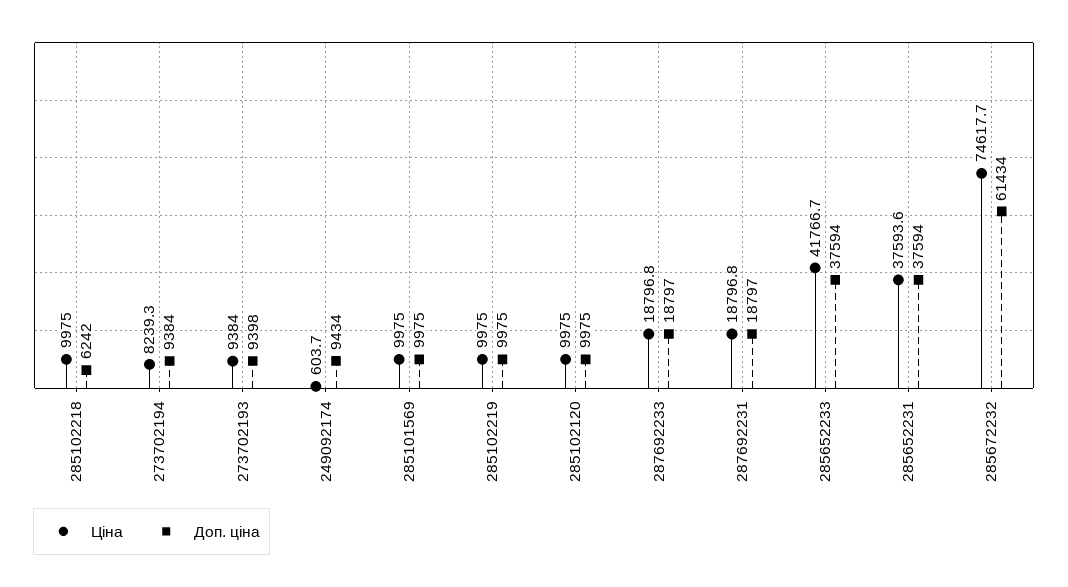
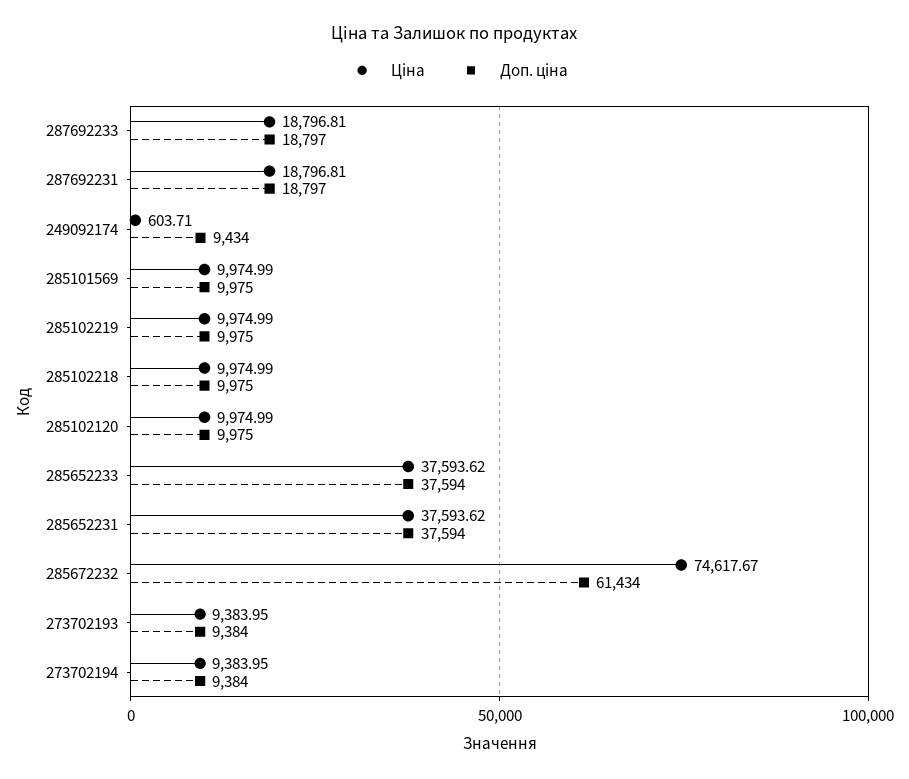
Доп. ціна, 285102218: 6242 -> 9975
Ціна, 273702194: 8239.3 -> 9383.95
Доп. ціна, 273702193: 9398 -> 9384
Ціна, 285652233: 41766.7 -> 37593.62

